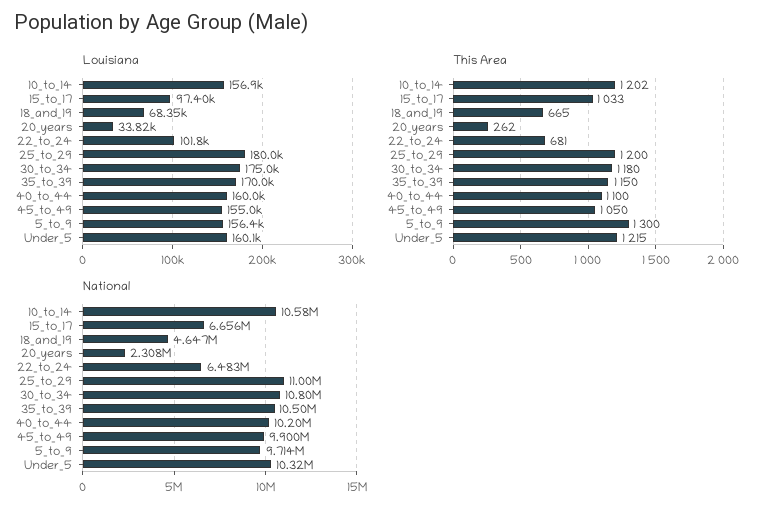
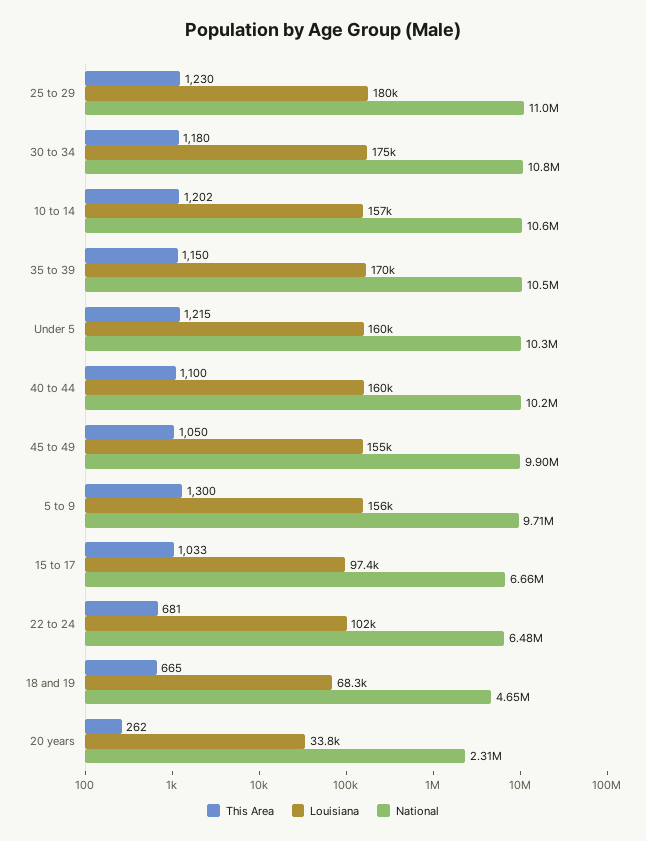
This Area, 25_to_29: 1200 -> 1230

